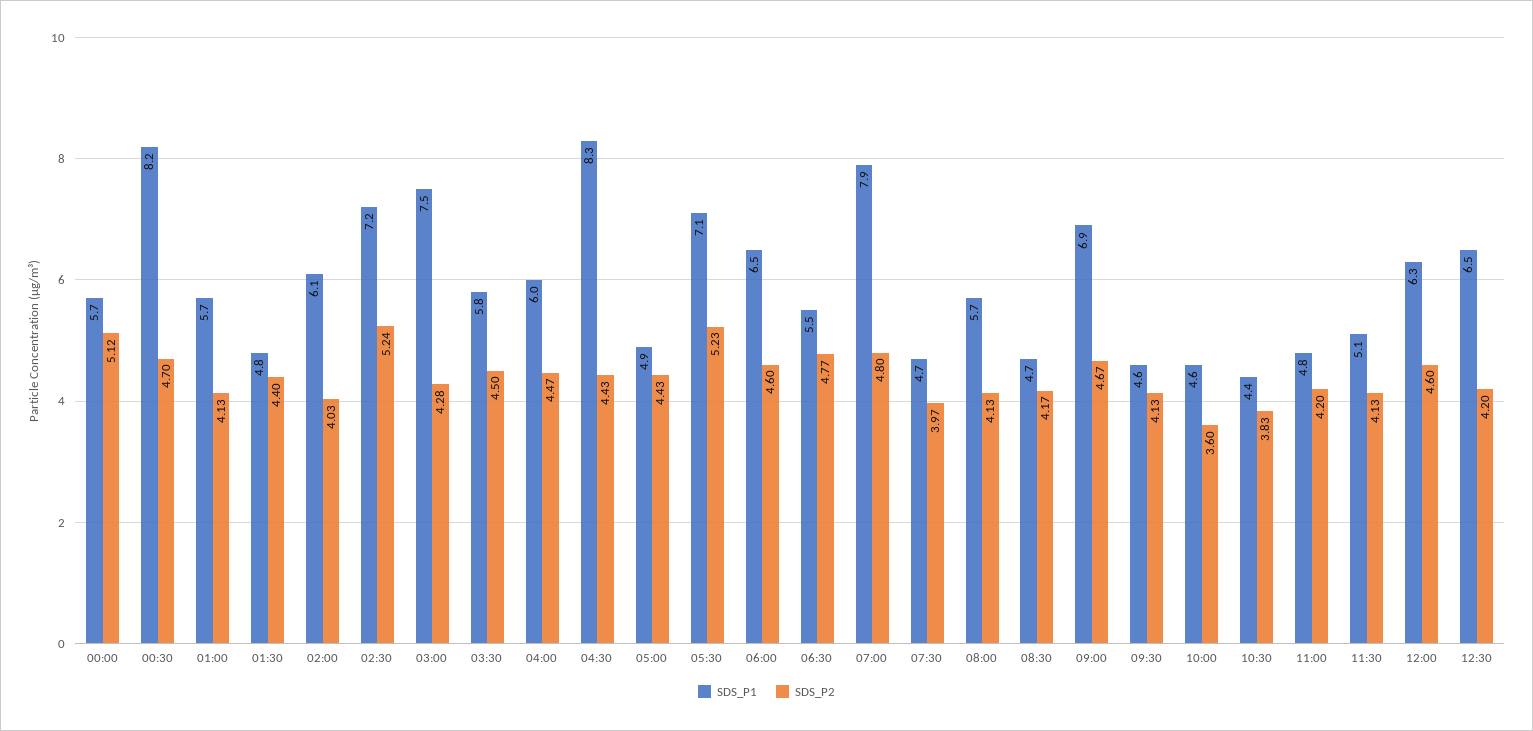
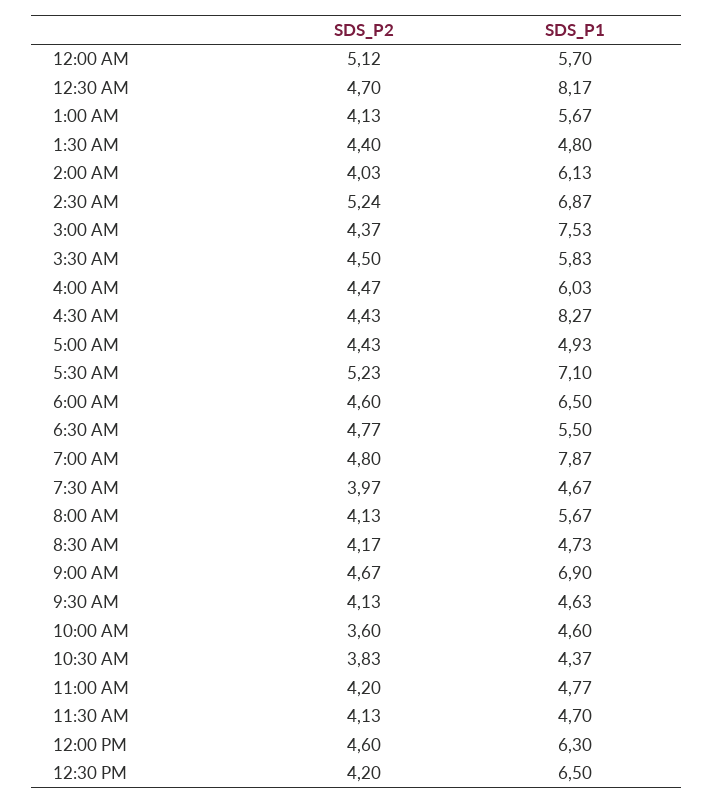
SDS_P1, 02:30: 7.2 -> 6.87
SDS_P2, 03:00: 4.28 -> 4.37
SDS_P1, 11:30: 5.1 -> 4.7

